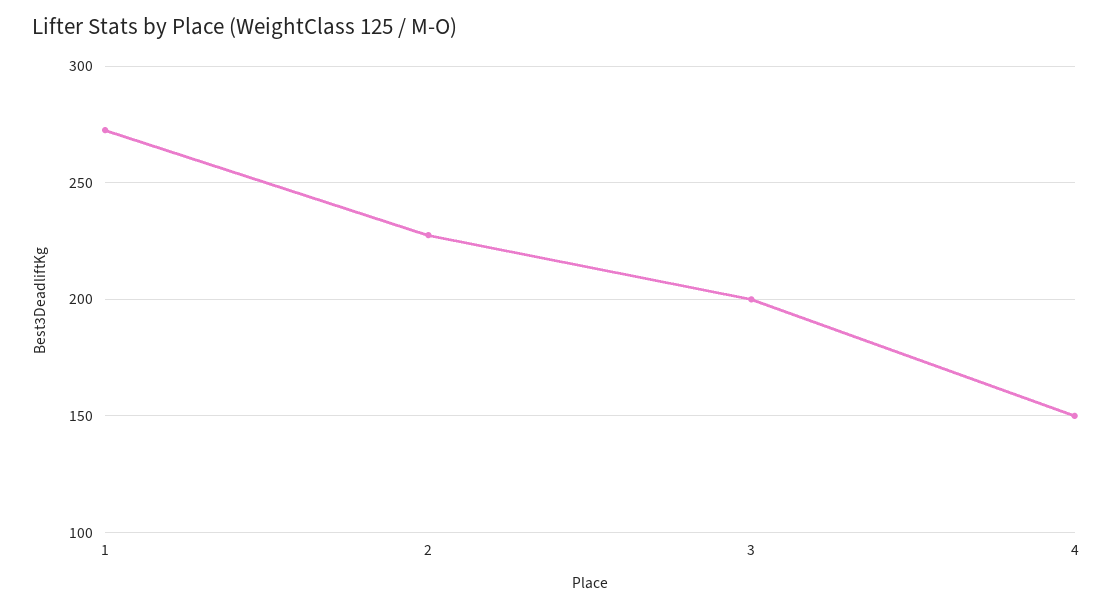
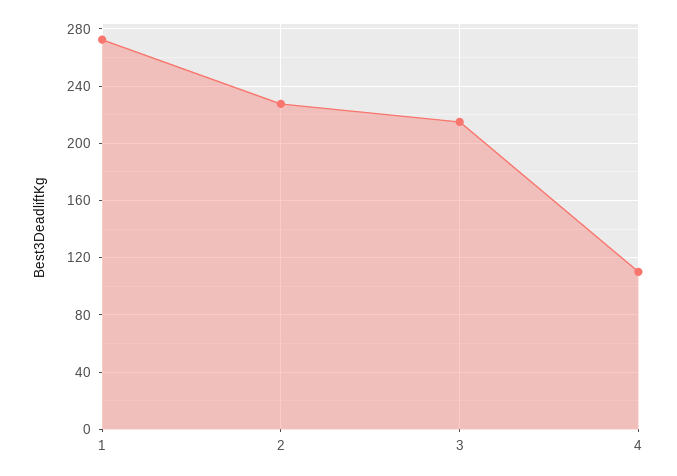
3: 200 -> 215
4: 150 -> 110

